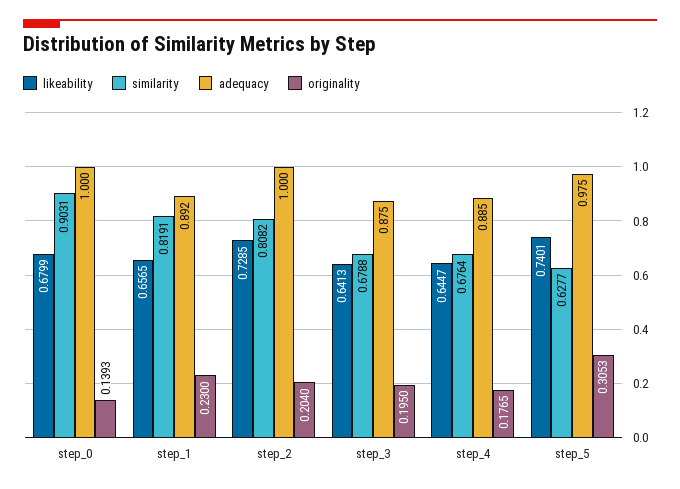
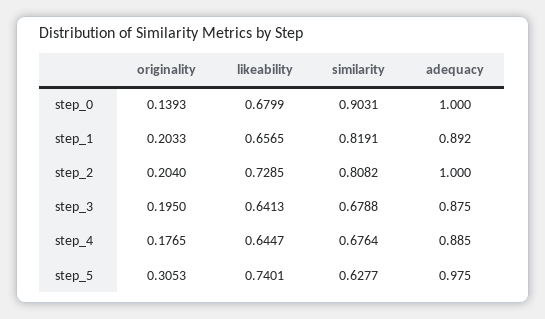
originality, step_1: 0.23 -> 0.2033

